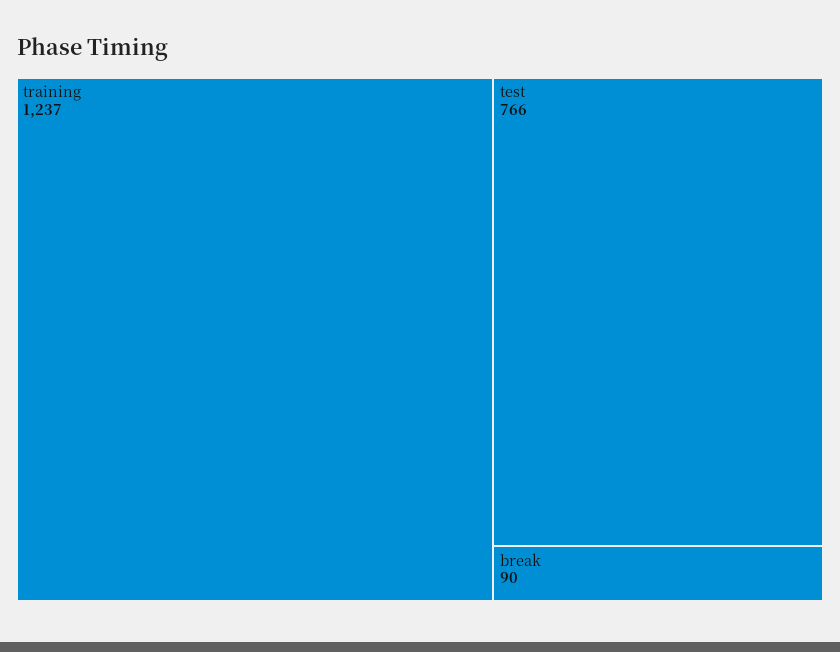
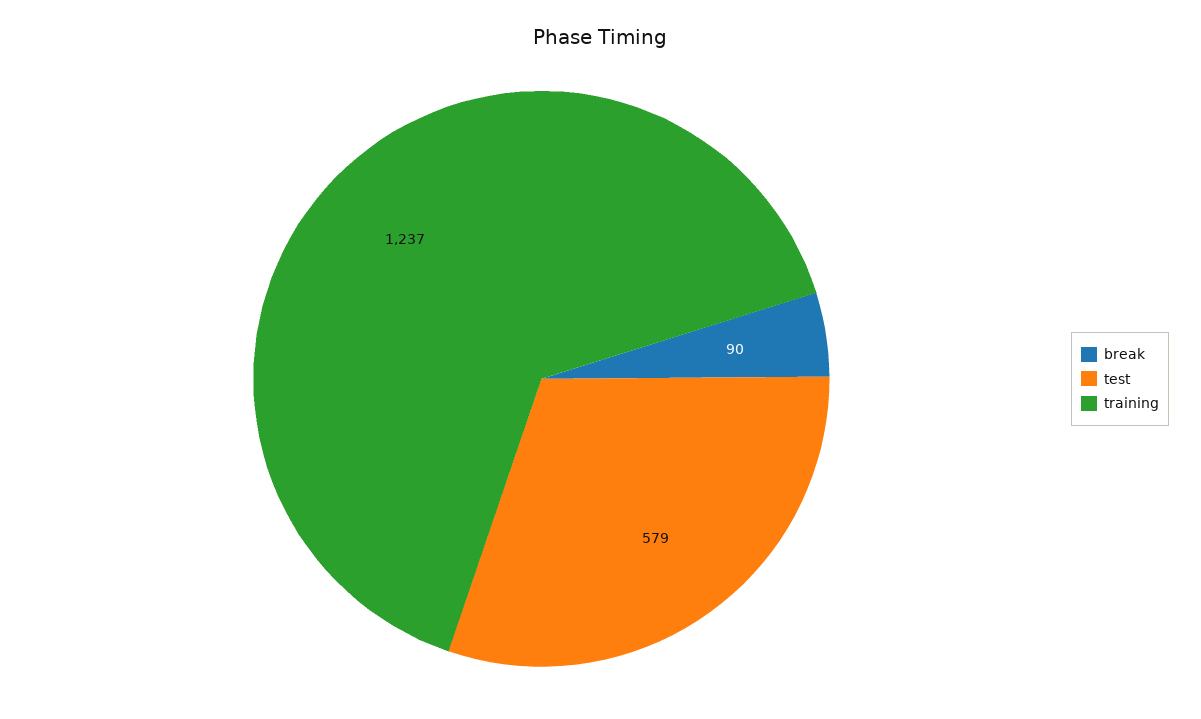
test: 766 -> 579

